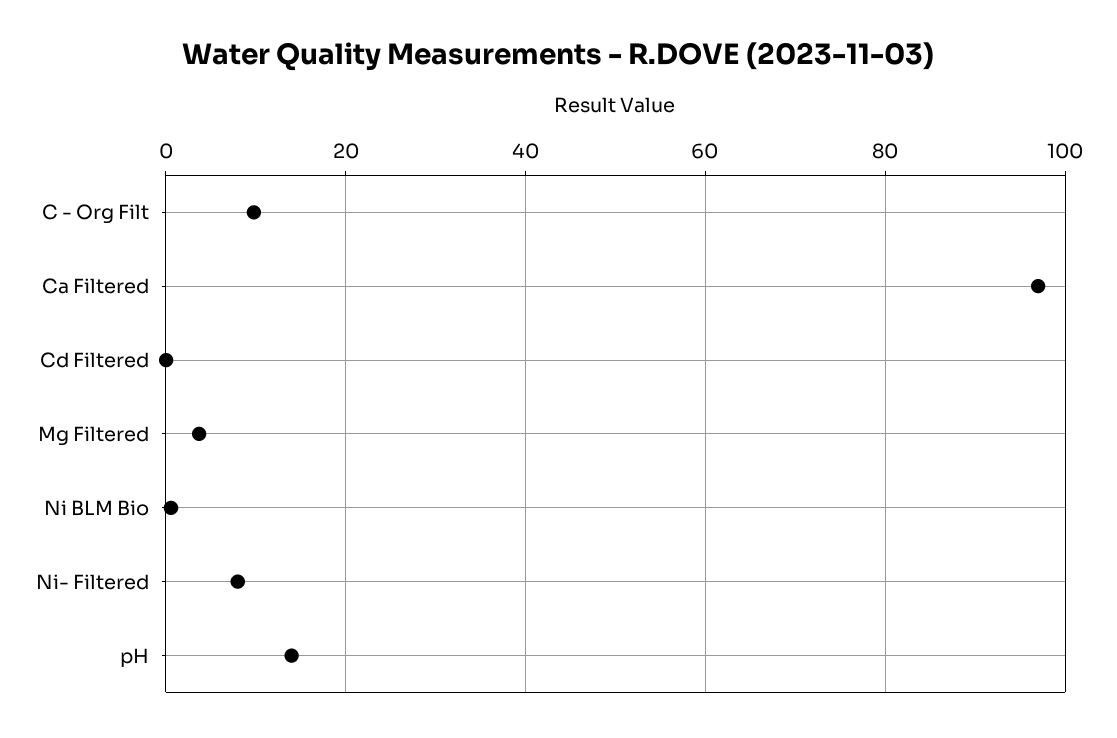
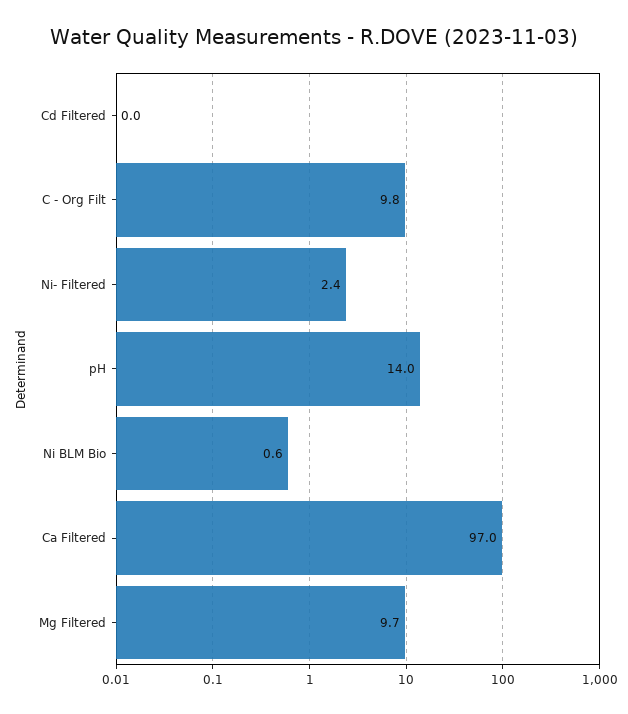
Mg Filtered: 4 -> 9.7
Ni- Filtered: 8 -> 2.4

